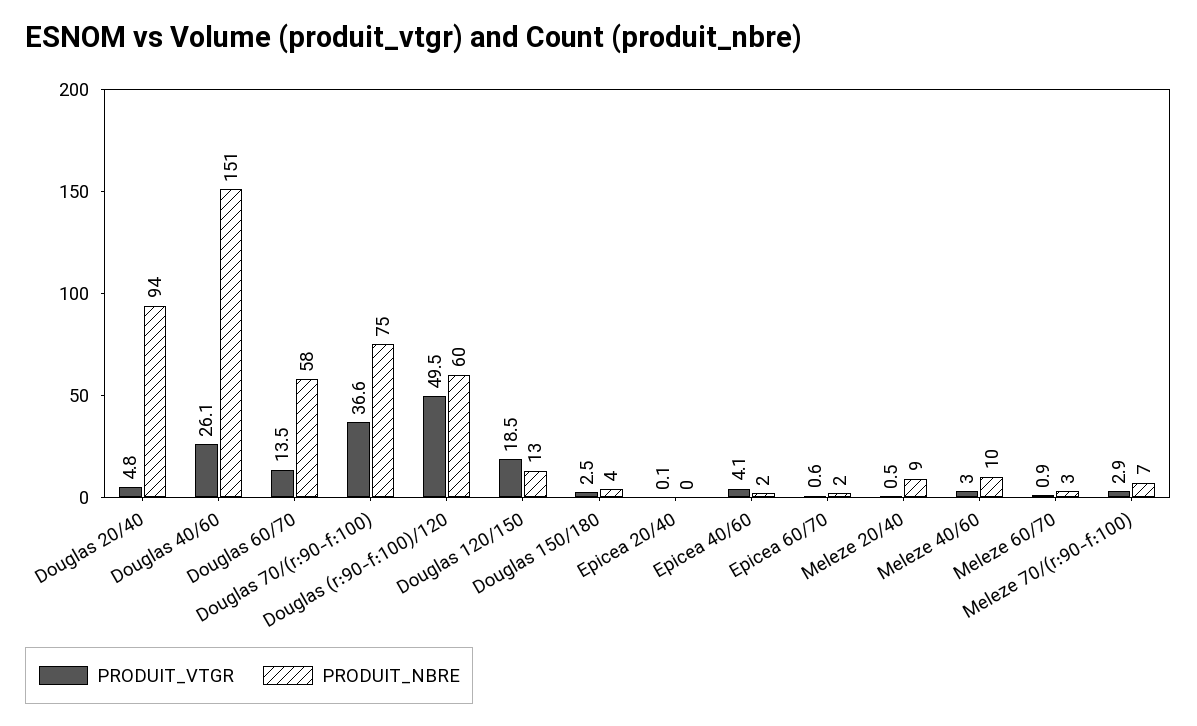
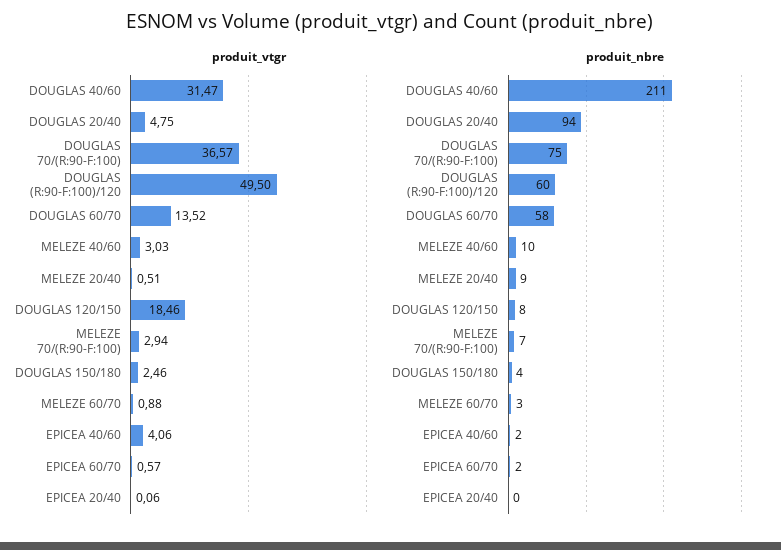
PRODUIT_VTGR, Douglas 40/60: 26.1 -> 31.47
PRODUIT_NBRE, Douglas 40/60: 151 -> 211
PRODUIT_NBRE, Douglas 120/150: 13 -> 8

